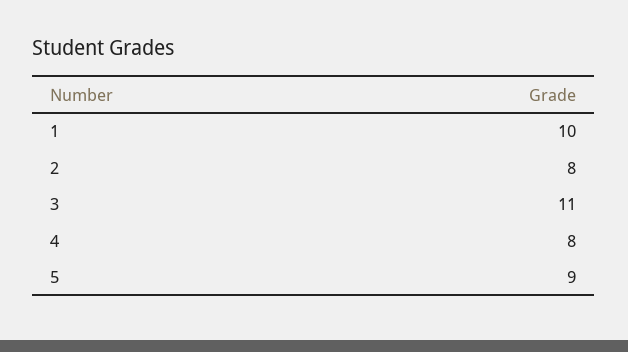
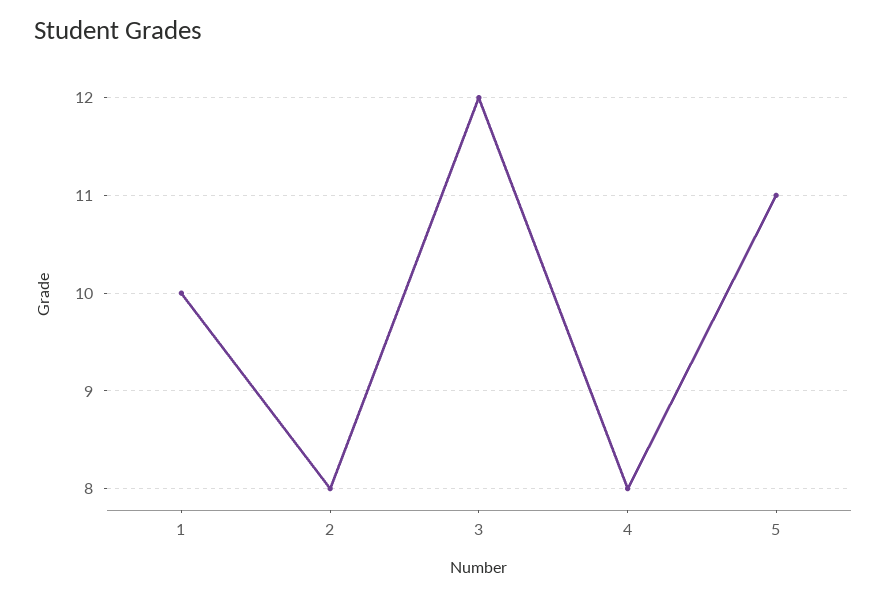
3: 11 -> 12
5: 9 -> 11

